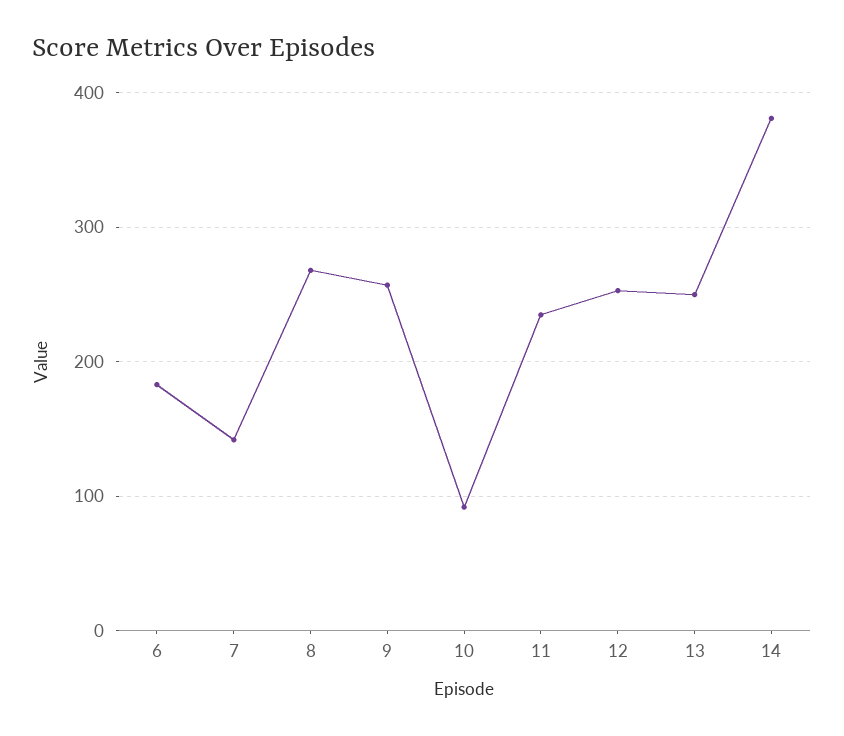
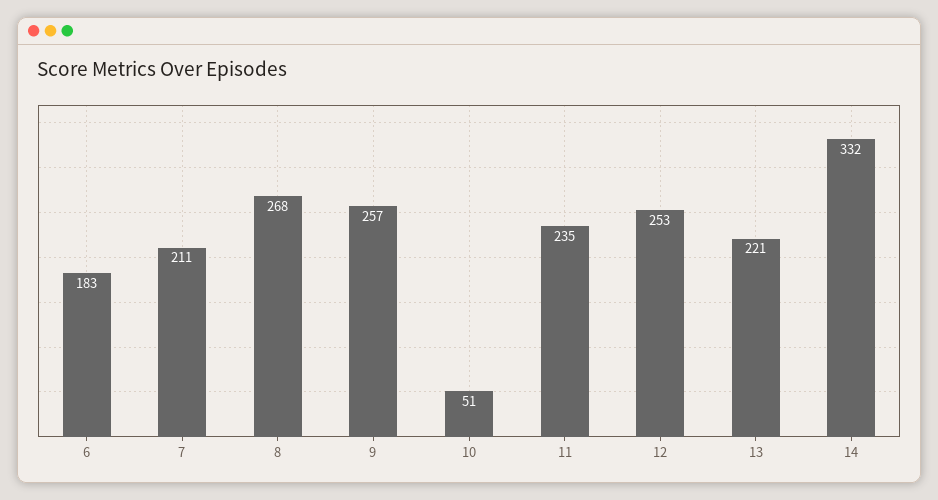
7: 140 -> 211
10: 90 -> 51
13: 250 -> 221
14: 380 -> 332

